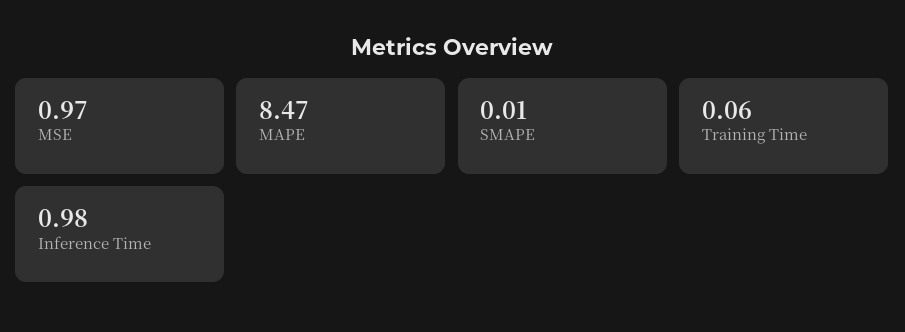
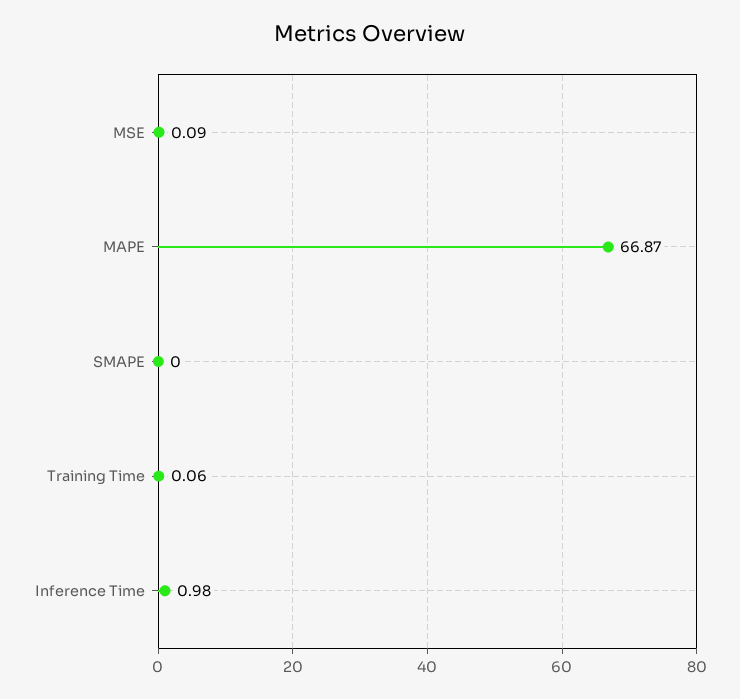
MSE: 0.97 -> 0.09
MAPE: 8.47 -> 66.87
SMAPE: 0.01 -> 0

